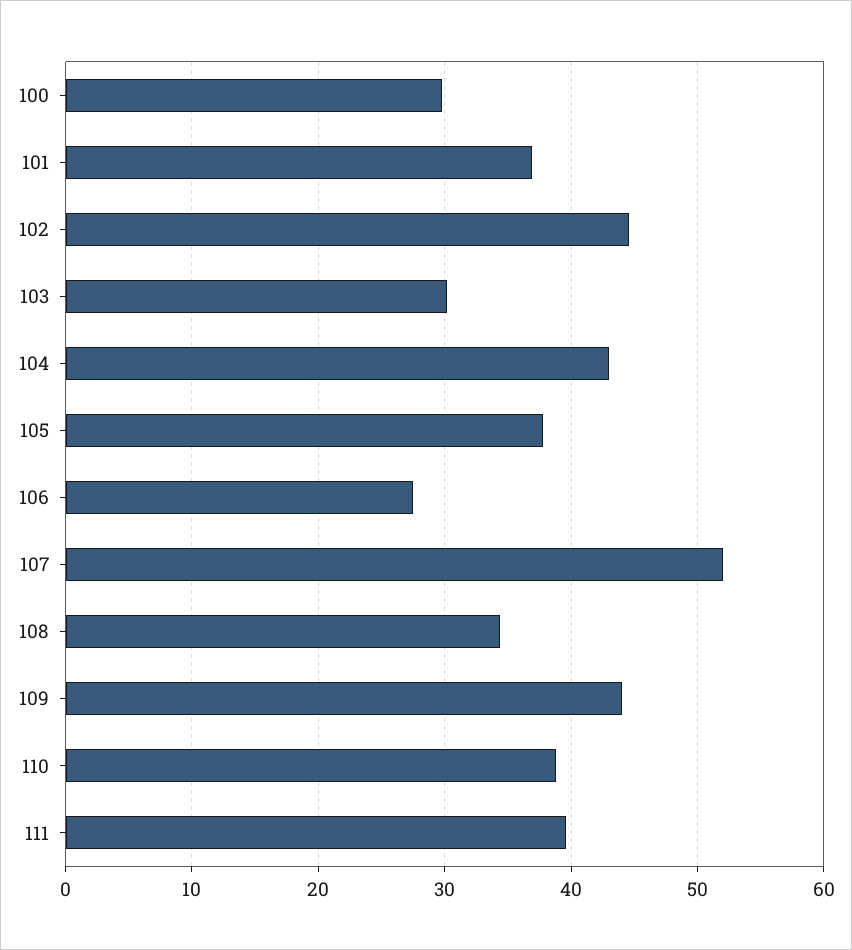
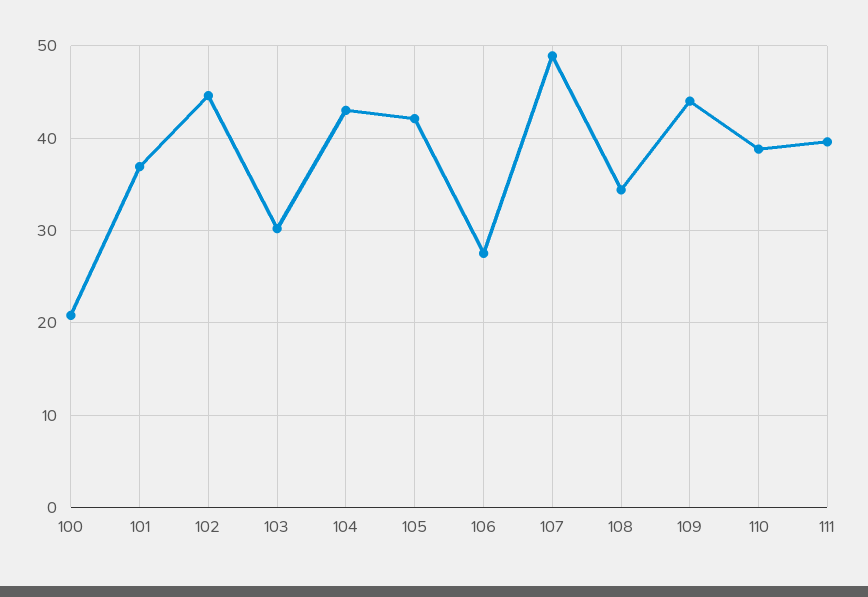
100: 30 -> 21
105: 38 -> 42
107: 52 -> 49

